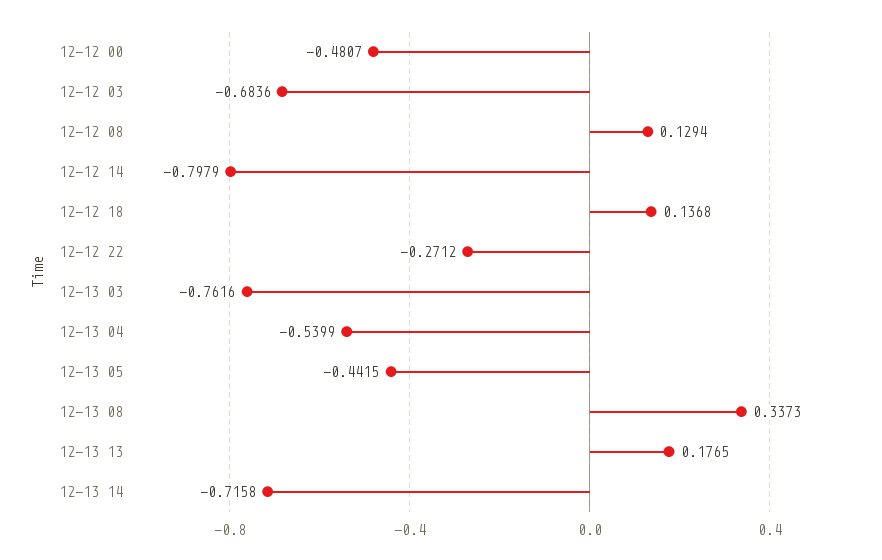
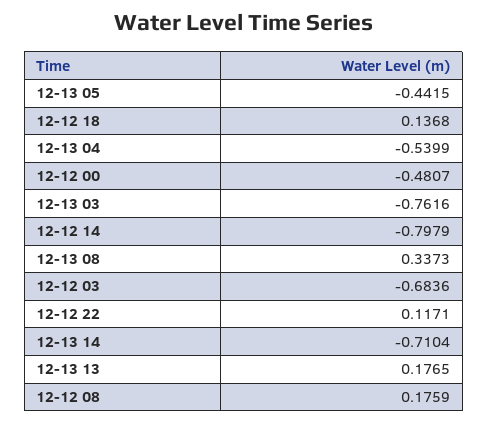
12-12 08: 0.1294 -> 0.1759
12-12 22: -0.2712 -> 0.1171
12-13 14: -0.7158 -> -0.7104

